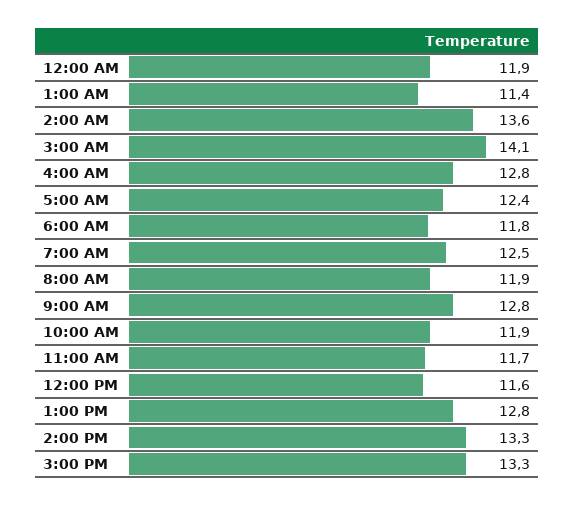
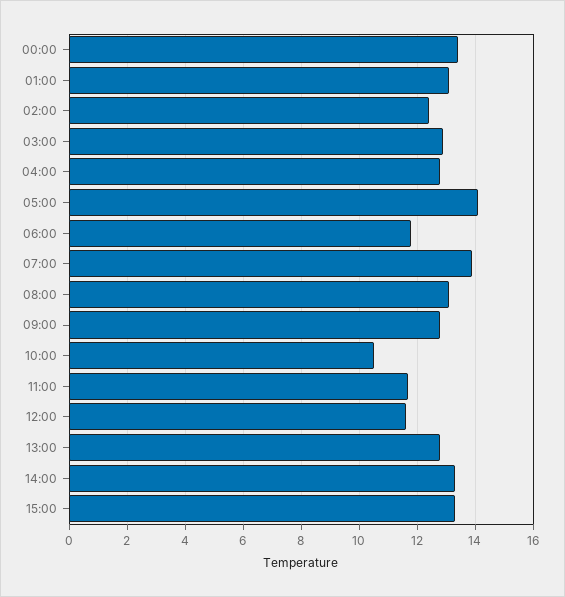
12:00 AM: 11.9 -> 13.5
1:00 AM: 11.4 -> 13
2:00 AM: 13.6 -> 12.5
3:00 AM: 14.1 -> 13
5:00 AM: 12.4 -> 14
7:00 AM: 12.5 -> 14
8:00 AM: 11.9 -> 13
10:00 AM: 11.9 -> 10.5

